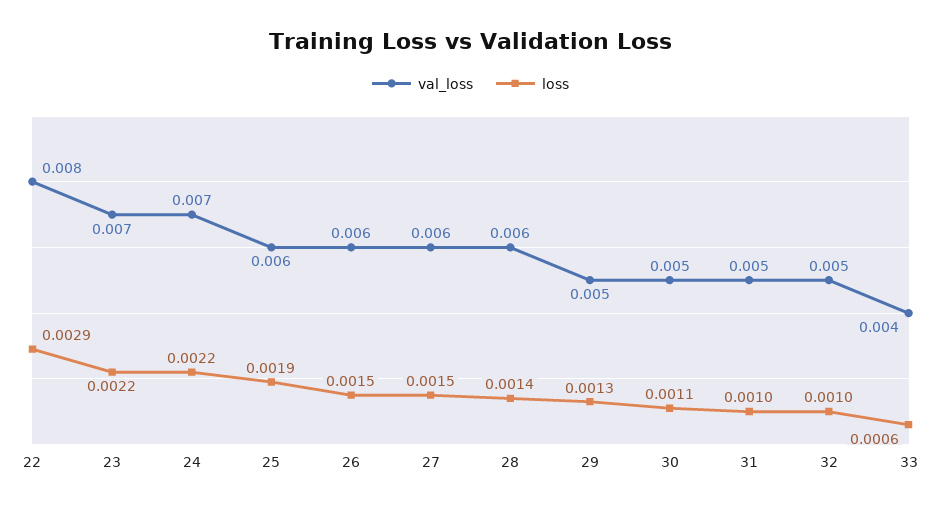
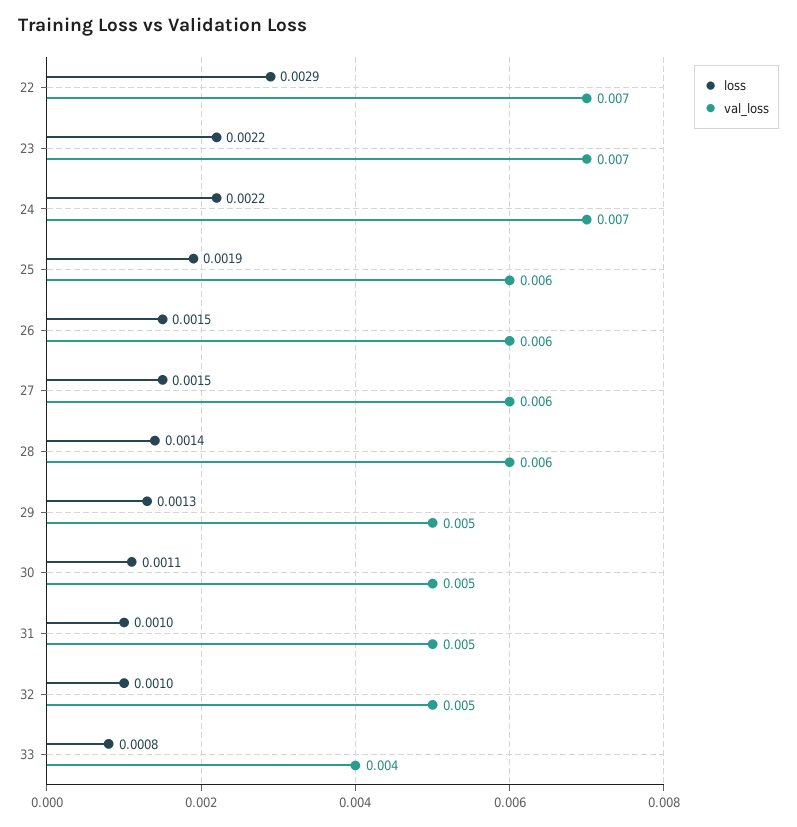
val_loss, 22: 0.008 -> 0.007
loss, 33: 0.0006 -> 0.0008

